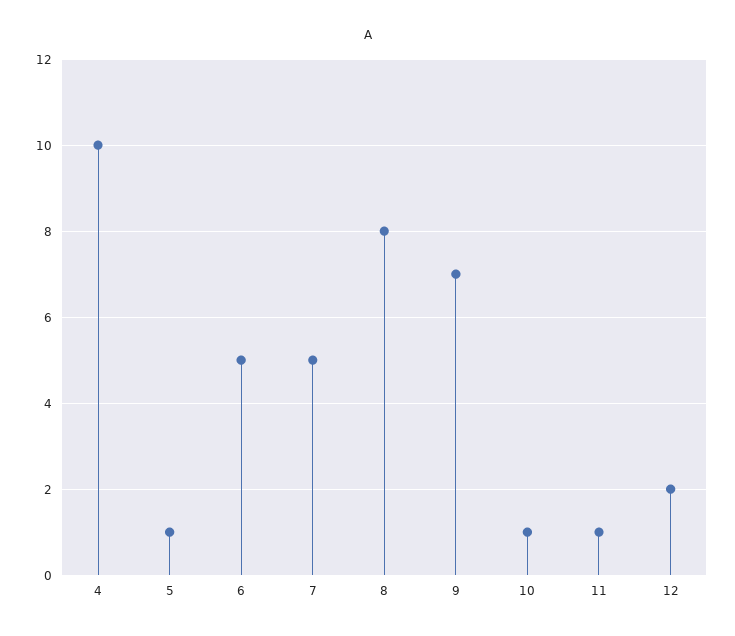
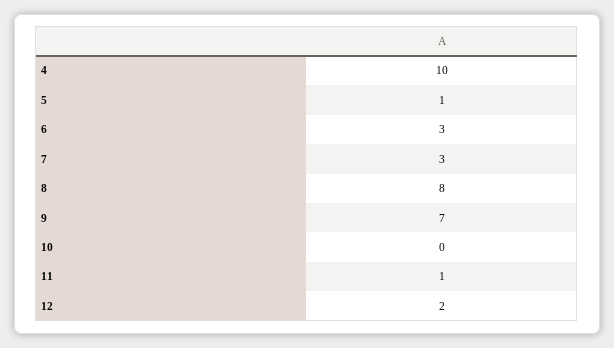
6: 5 -> 3
7: 5 -> 3
10: 1 -> 0

